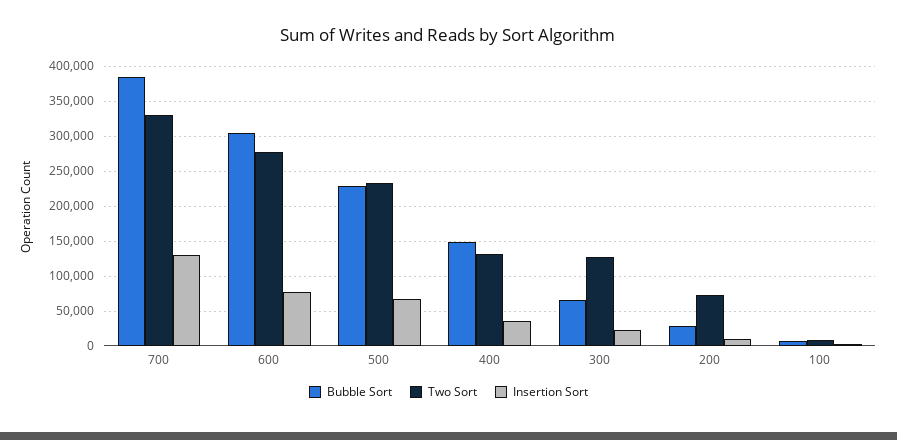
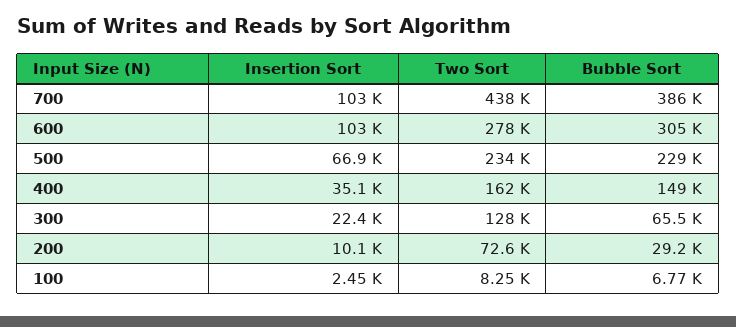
Two Sort, 700: 330000 -> 438000
Insertion Sort, 700: 130000 -> 103000
Insertion Sort, 600: 80000 -> 103000
Two Sort, 400: 130000 -> 162000

